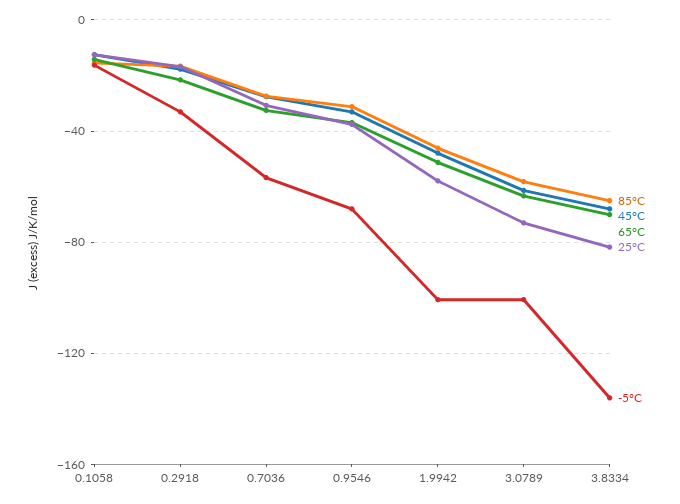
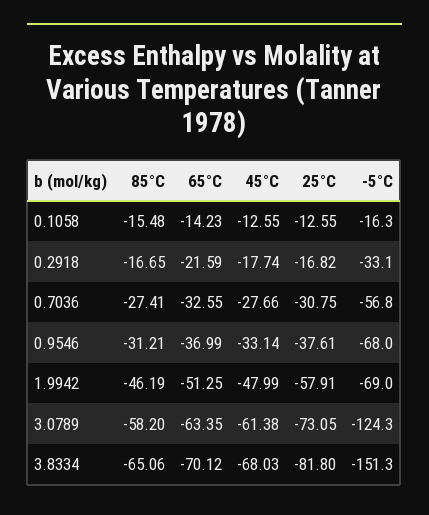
-5°C, 1.9942: -100 -> -69
-5°C, 3.0789: -100 -> -124.3
-5°C, 3.8334: -135 -> -151.3

